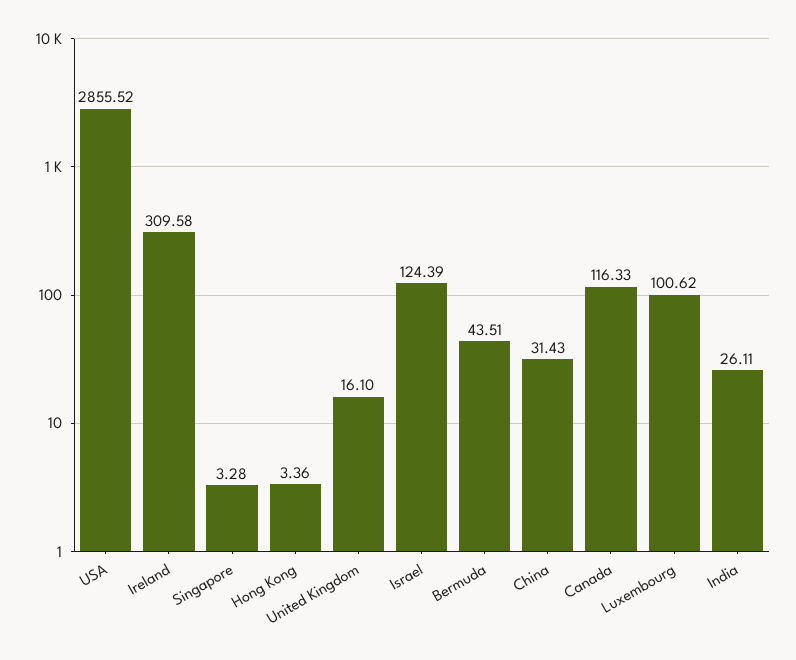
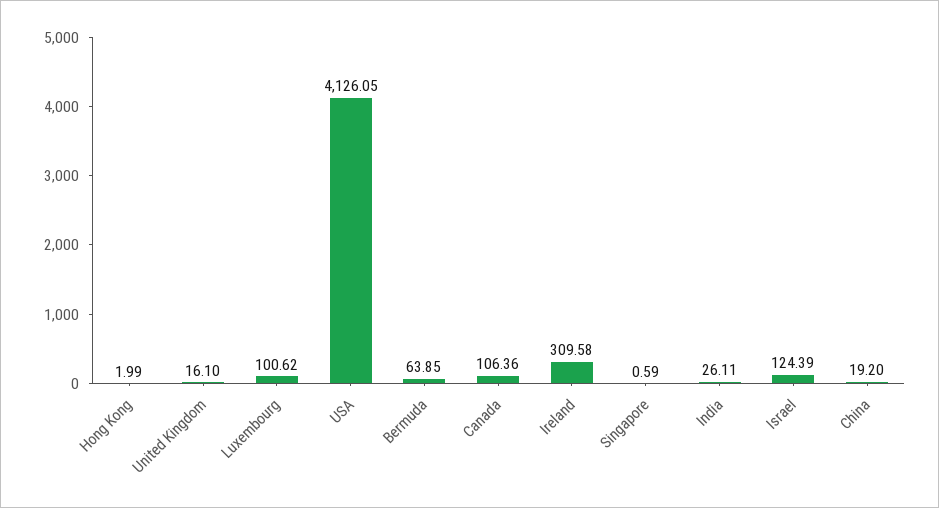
USA: 2855.52 -> 4126.05
Singapore: 3.28 -> 0.59
Hong Kong: 3.36 -> 1.99
Bermuda: 43.51 -> 63.85
China: 31.43 -> 19.2
Canada: 116.33 -> 106.36

